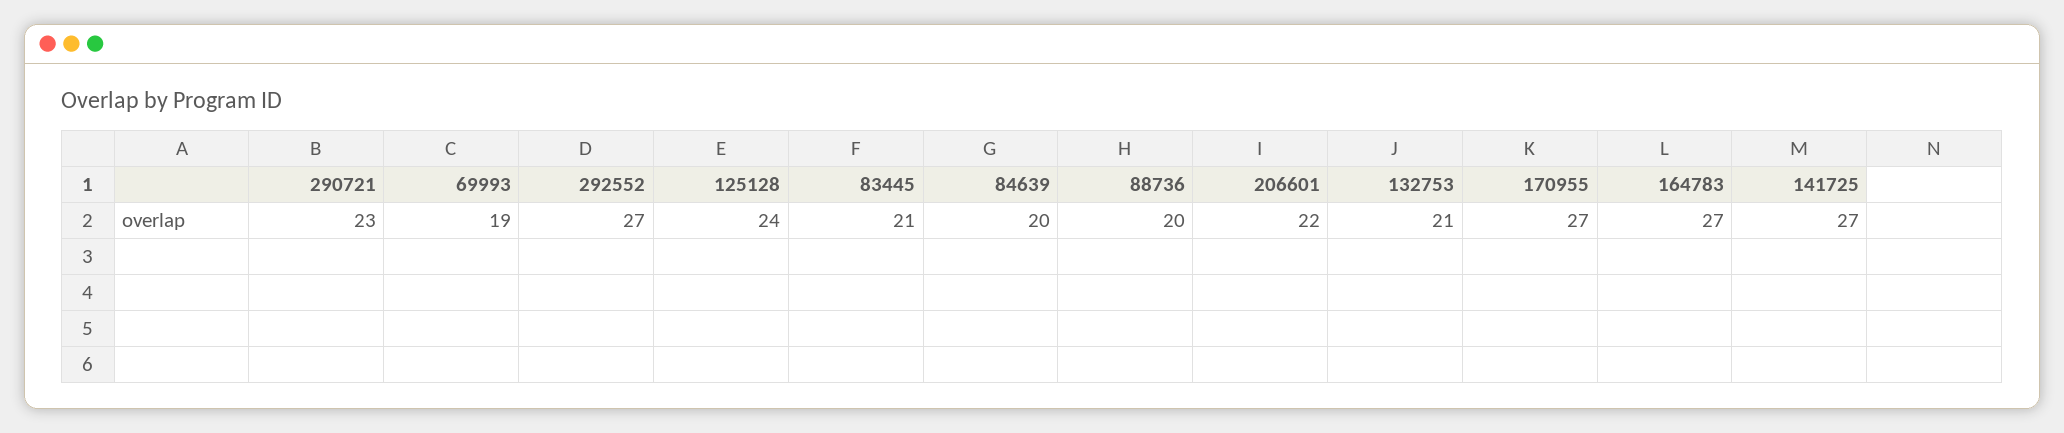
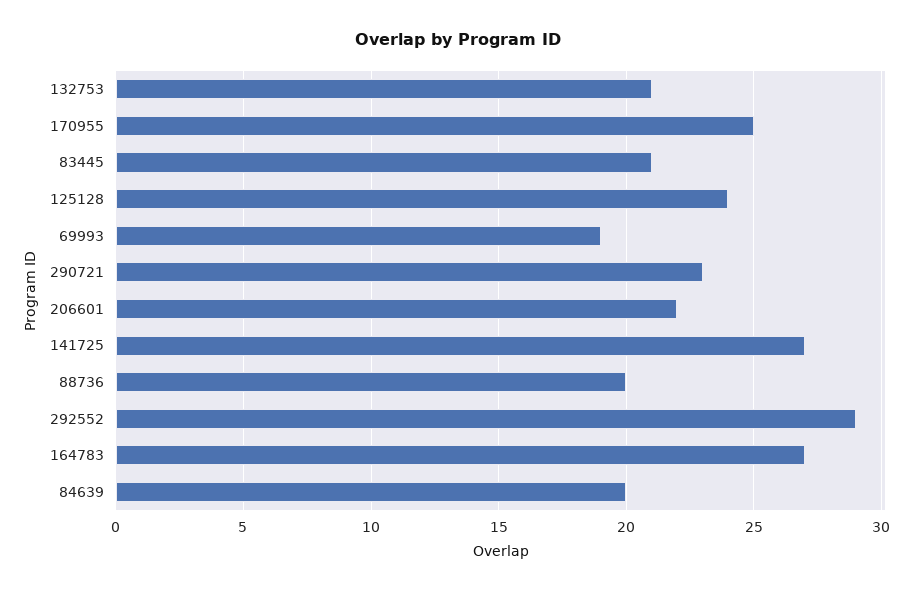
292552: 27 -> 29
170955: 27 -> 25

